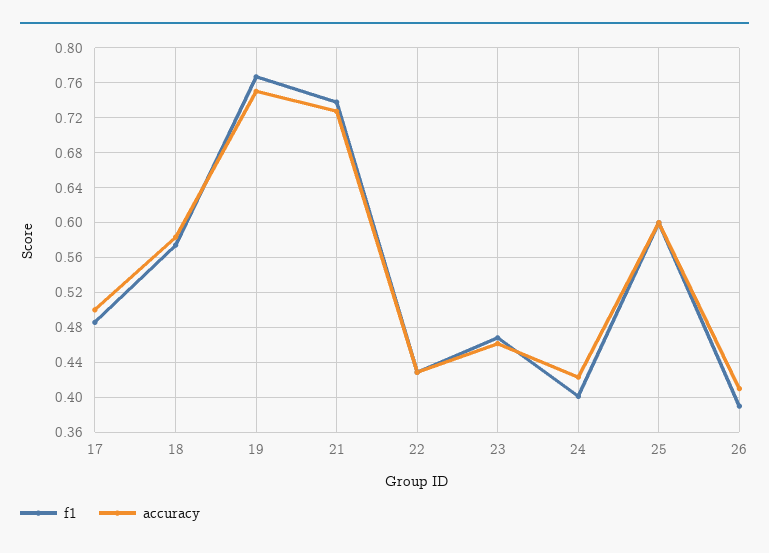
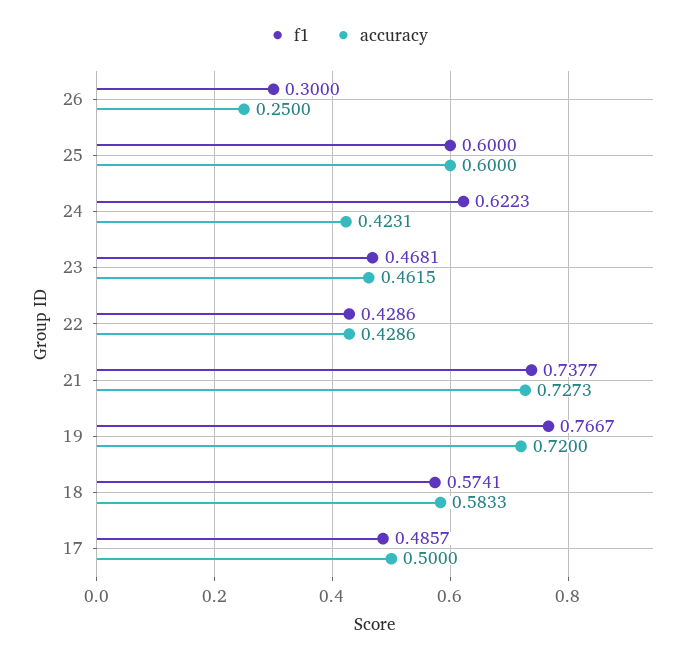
accuracy, 19: 0.75 -> 0.72
f1, 24: 0.4 -> 0.6223
f1, 26: 0.39 -> 0.3
accuracy, 26: 0.41 -> 0.25

